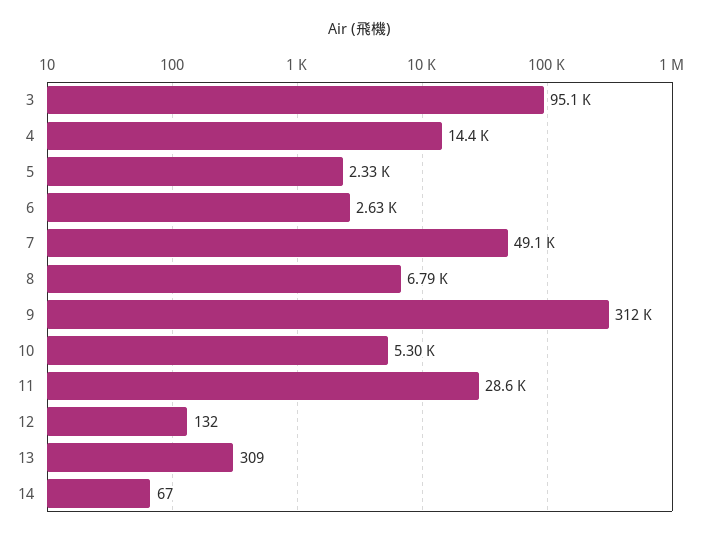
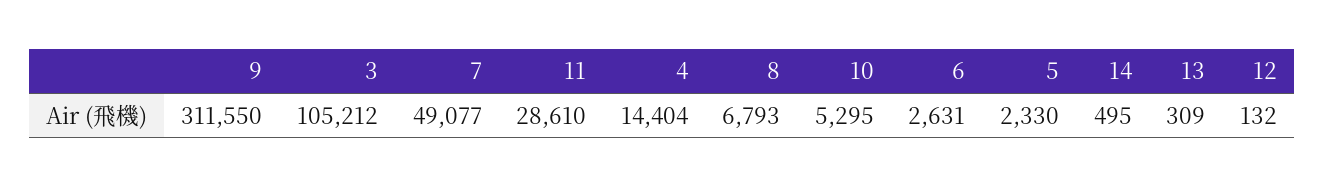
3: 95100 -> 105212
14: 67 -> 495

